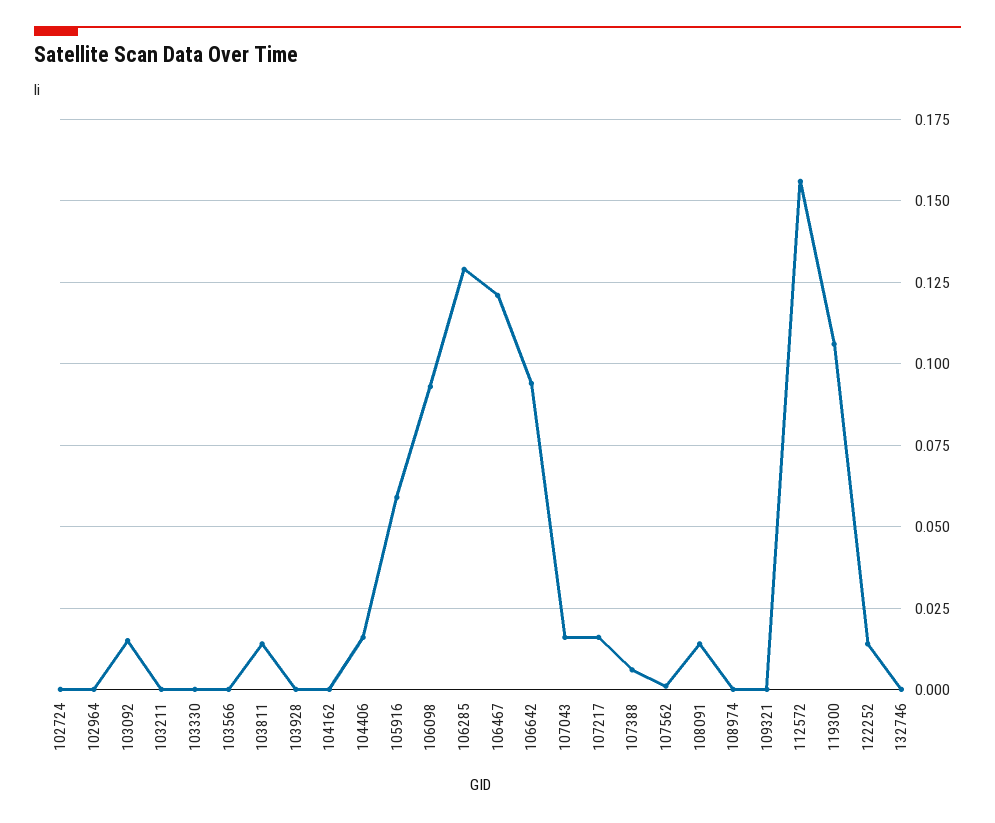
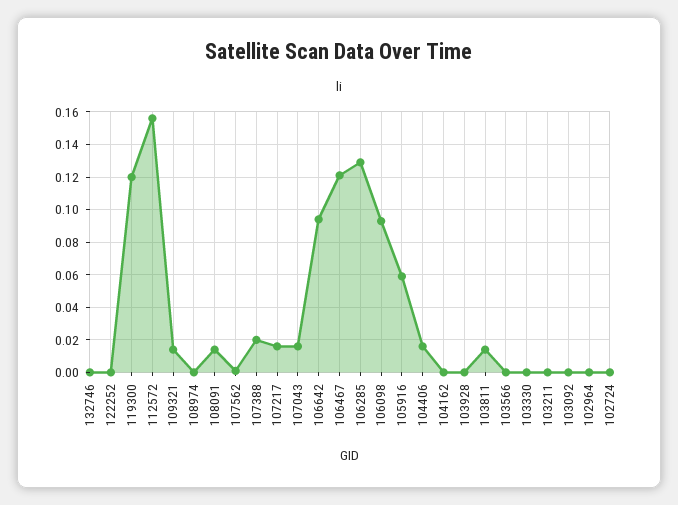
103092: 0.015 -> 0
107388: 0.005 -> 0.02
109321: 0 -> 0.015
119300: 0.105 -> 0.12
122252: 0.015 -> 0

